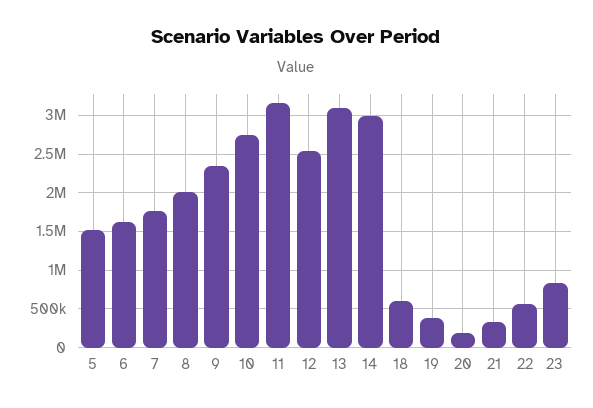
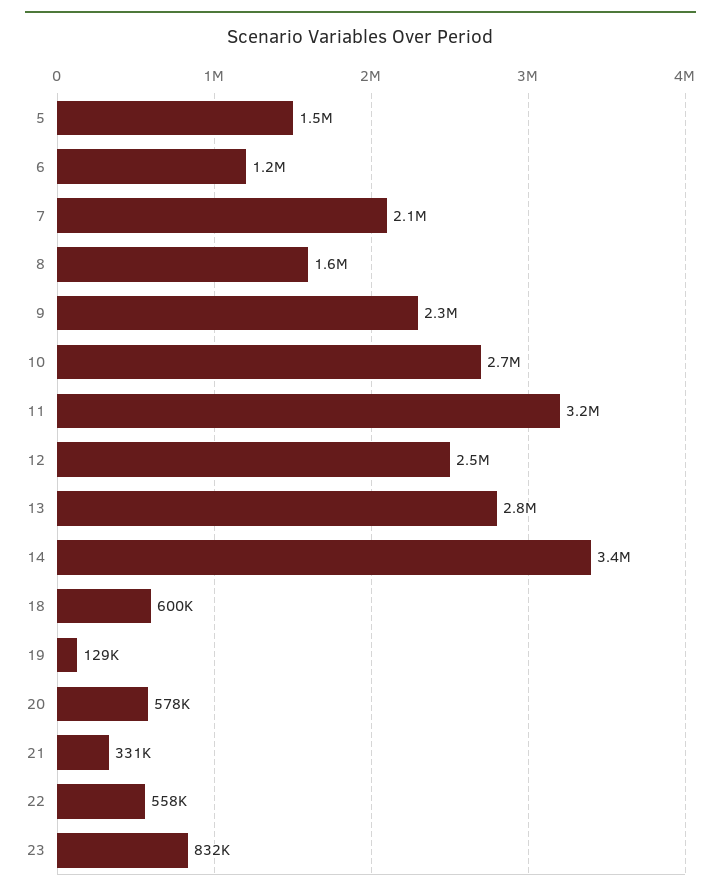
6: 1600000 -> 1200000
7: 1800000 -> 2100000
8: 2000000 -> 1600000
13: 3100000 -> 2800000
14: 3000000 -> 3400000
19: 400000 -> 129000
20: 200000 -> 578000

